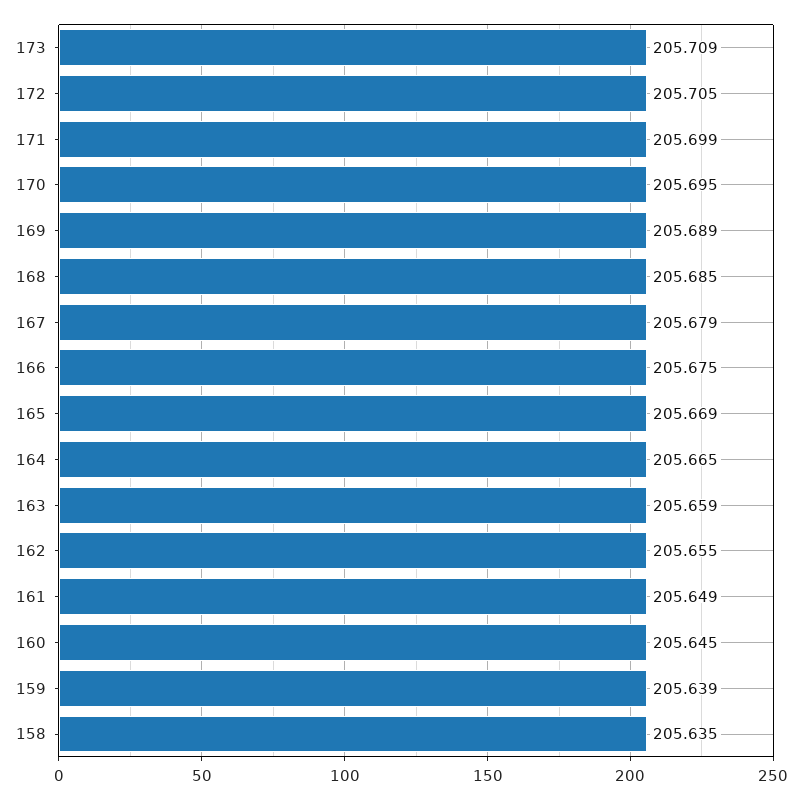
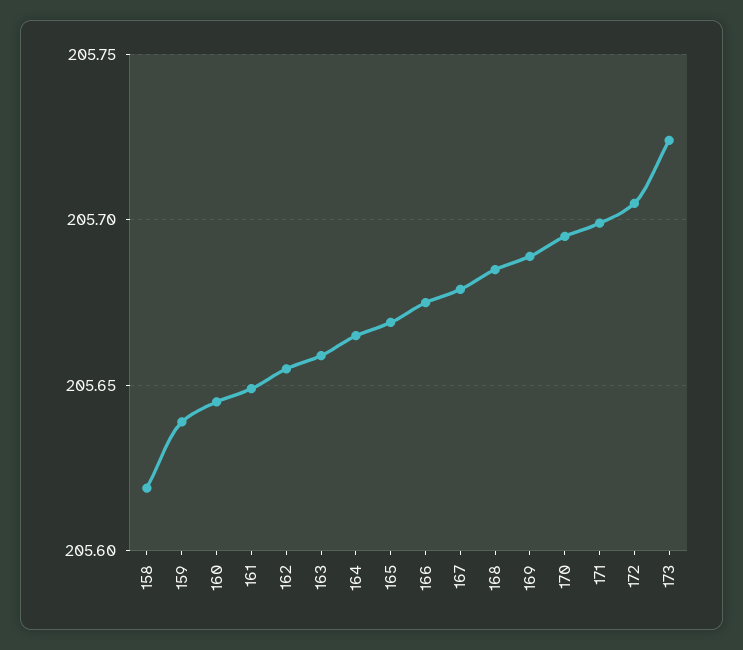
173: 205.709 -> 205.725
158: 205.635 -> 205.62

